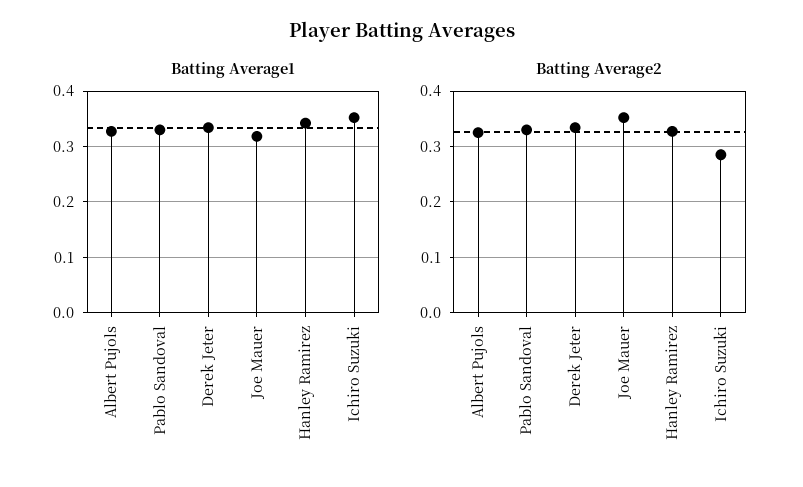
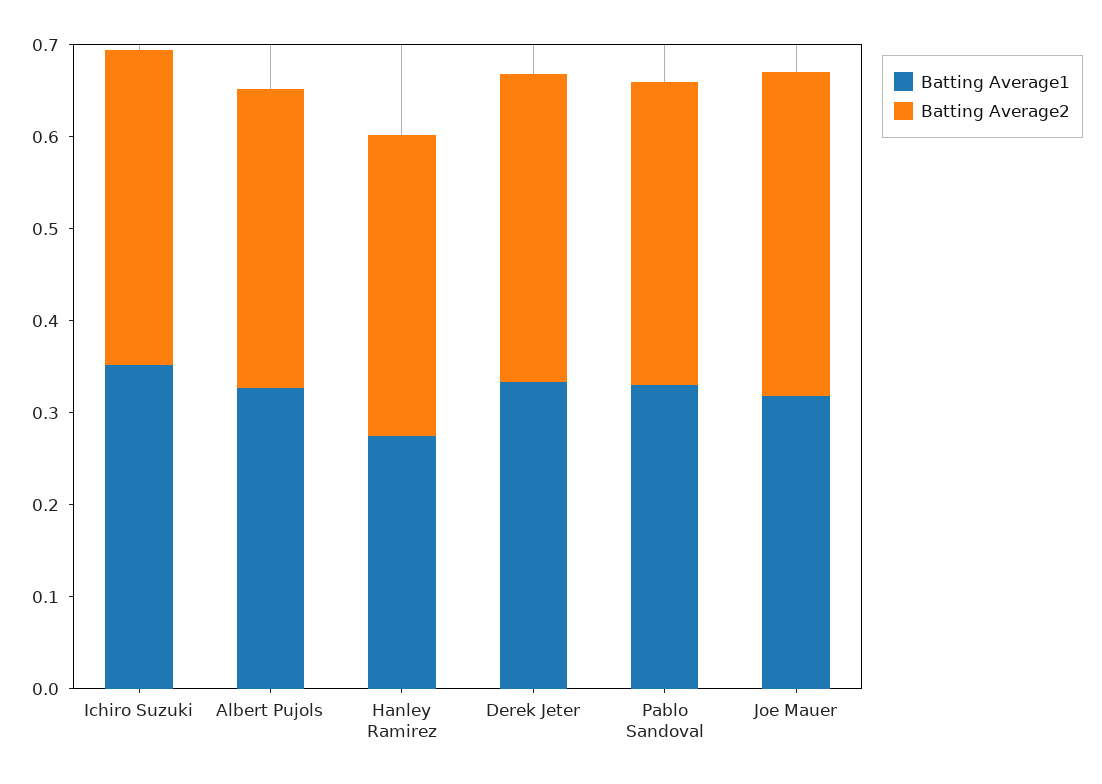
Batting Average1, Hanley Ramirez: 0.34 -> 0.28
Batting Average2, Ichiro Suzuki: 0.28 -> 0.34

